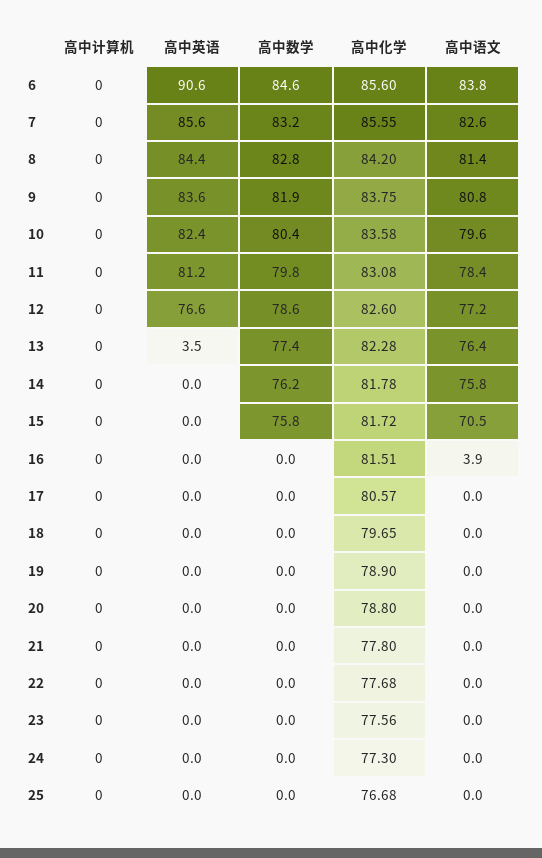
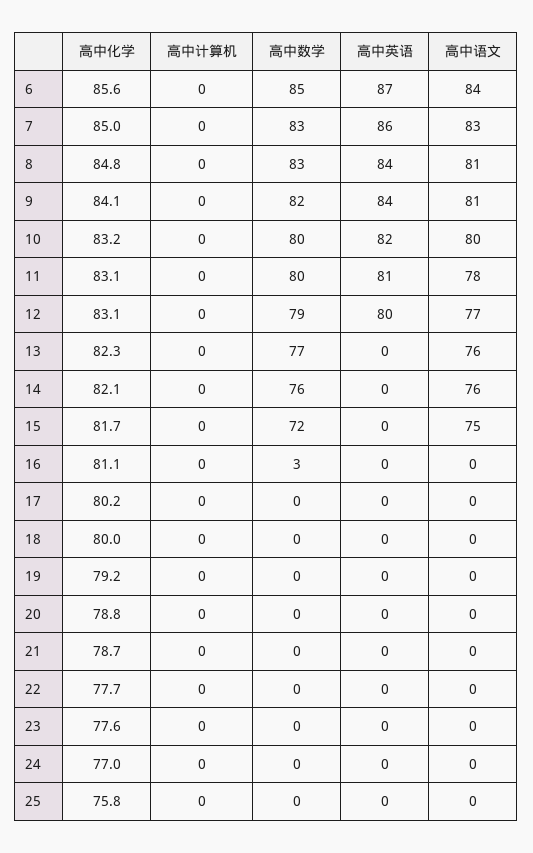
高中英语, 6: 90.6 -> 87
高中化学, 7: 85.55 -> 85
高中化学, 8: 84.2 -> 84.8
高中化学, 9: 83.75 -> 84.1
高中化学, 10: 83.58 -> 83.2
高中英语, 12: 76.6 -> 80
高中化学, 12: 82.6 -> 83.1
高中英语, 13: 3.5 -> 0
高中化学, 14: 81.78 -> 82.1
高中数学, 15: 75.8 -> 72
高中语文, 15: 70.5 -> 75
高中数学, 16: 0 -> 3
高中化学, 16: 81.51 -> 81.1
高中语文, 16: 3.9 -> 0
高中化学, 17: 80.57 -> 80.2
高中化学, 18: 79.65 -> 80
高中化学, 19: 78.9 -> 79.2
高中化学, 21: 77.8 -> 78.7
高中化学, 24: 77.3 -> 77
高中化学, 25: 76.68 -> 75.8

